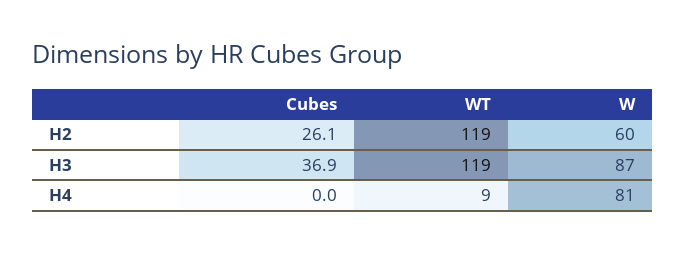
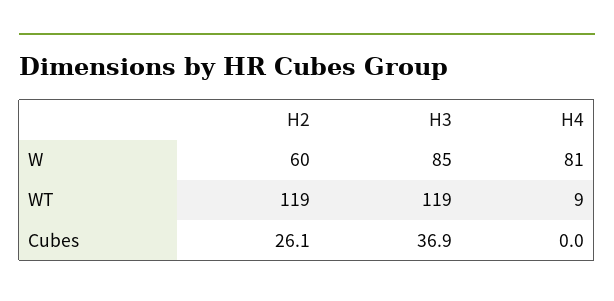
W, H3: 87 -> 85

